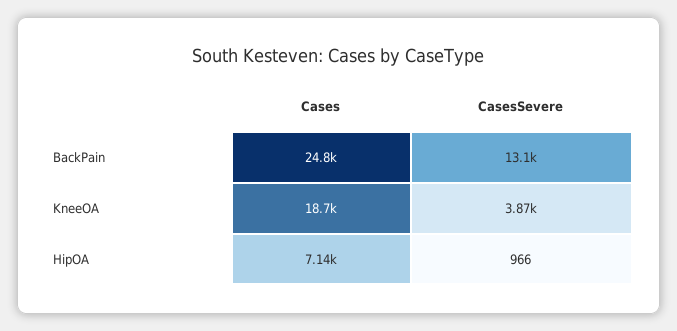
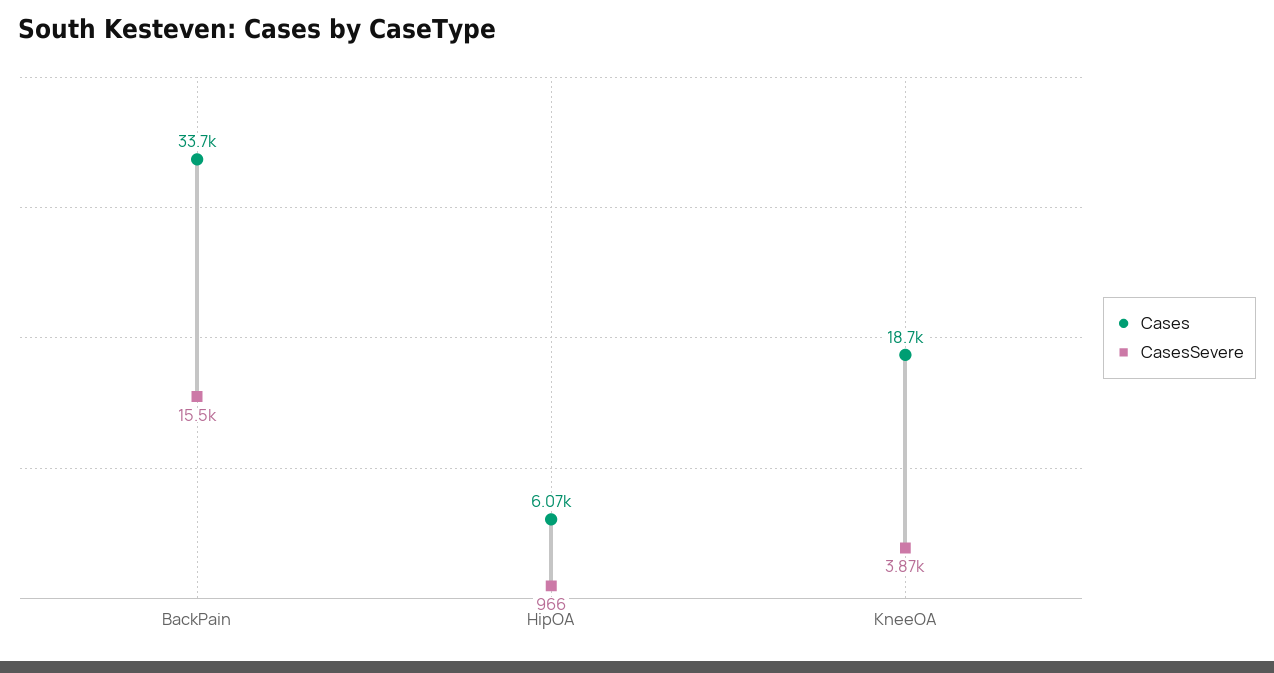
Cases, BackPain: 24800 -> 33700
CasesSevere, BackPain: 13100 -> 15500
Cases, HipOA: 7140 -> 6070

